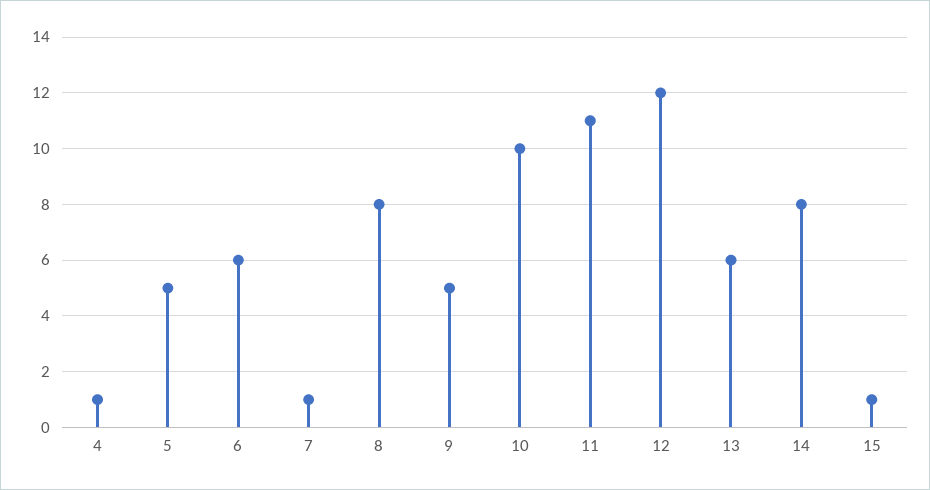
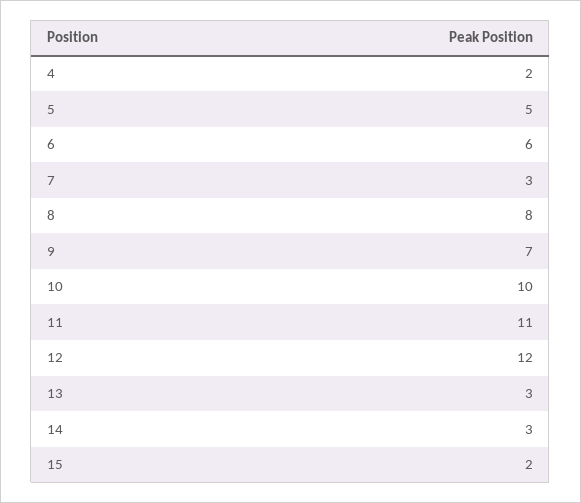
4: 1 -> 2
7: 1 -> 3
9: 5 -> 7
13: 6 -> 3
14: 8 -> 3
15: 1 -> 2

